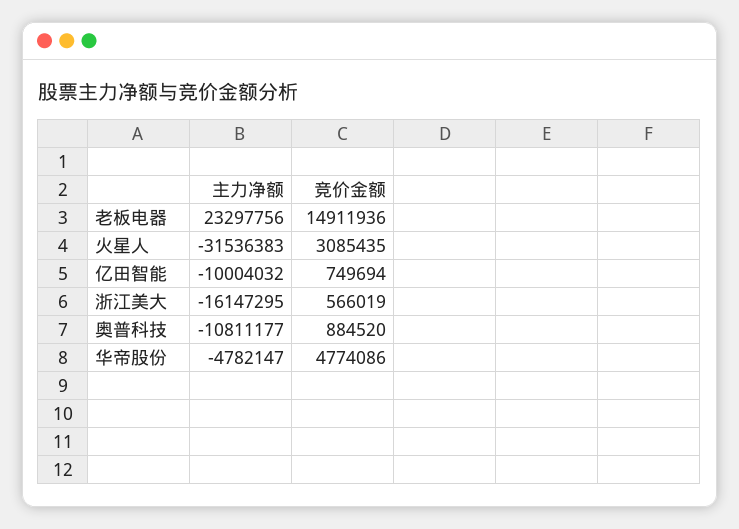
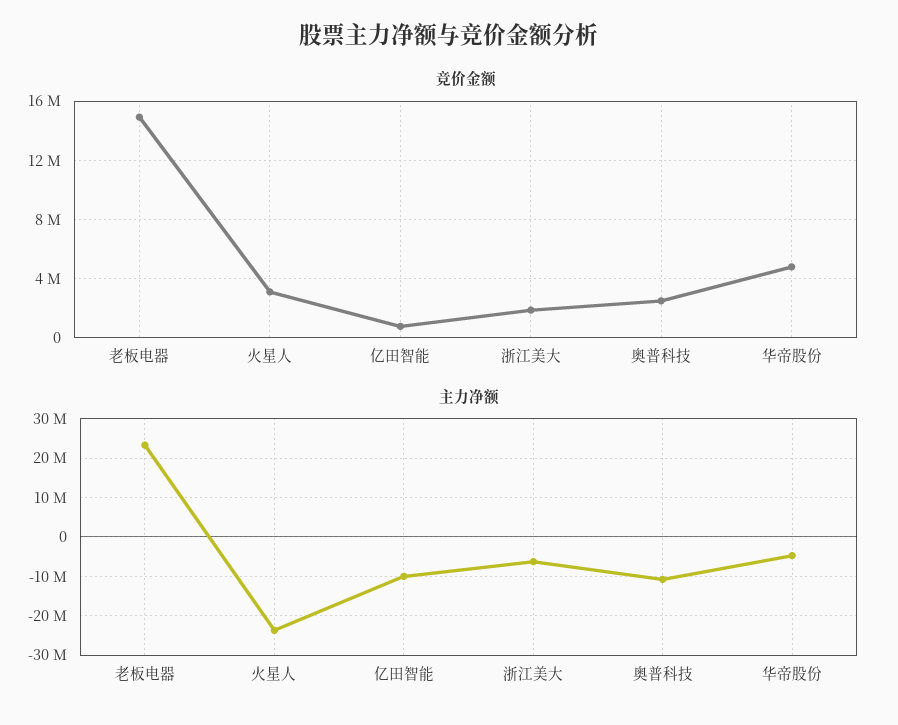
主力净额, 火星人: -31536383 -> -24000000
主力净额, 浙江美大: -16147295 -> -6000000
竞价金额, 浙江美大: 566019 -> 2000000
竞价金额, 奥普科技: 884520 -> 2500000

